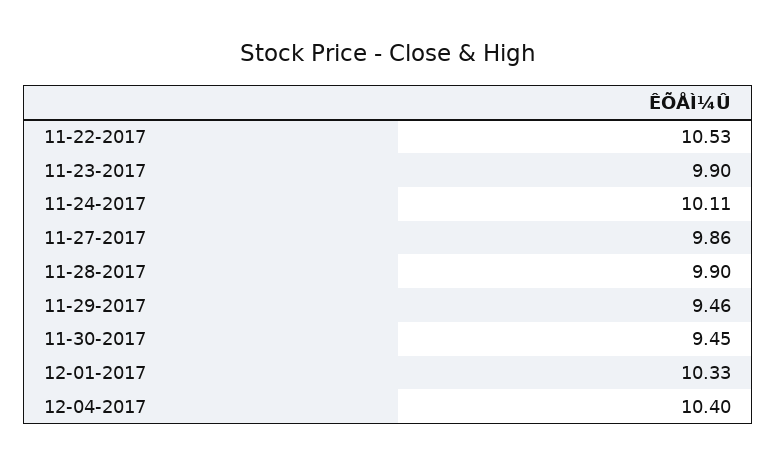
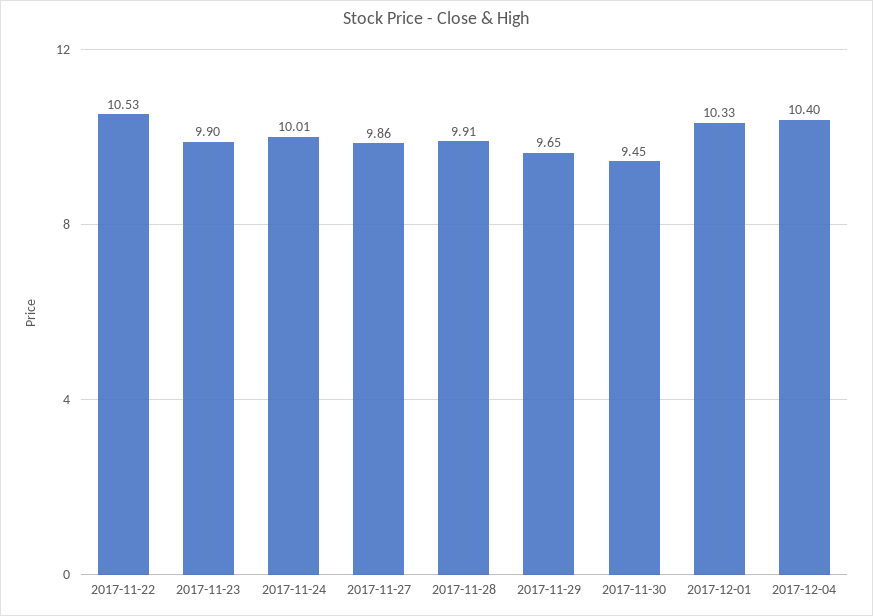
11-24-2017: 10.11 -> 10.01
11-28-2017: 9.9 -> 9.91
11-29-2017: 9.46 -> 9.65

